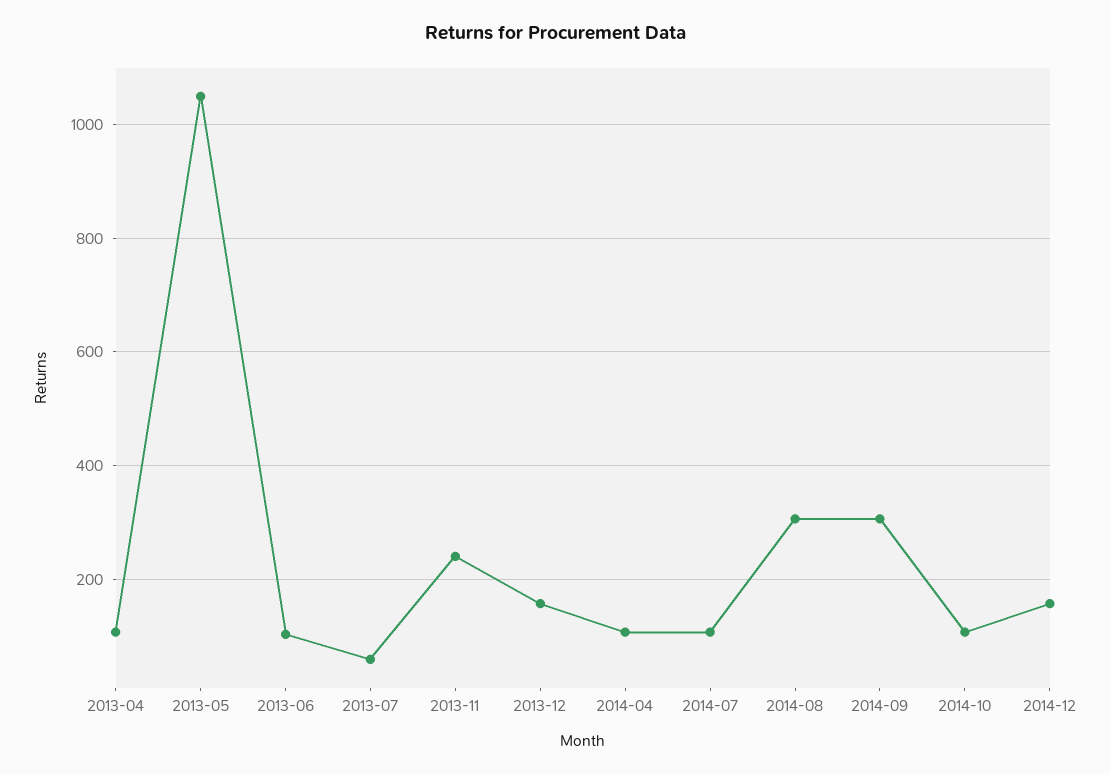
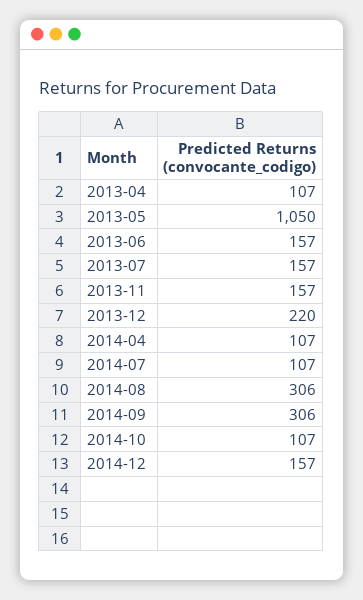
2013-06: 100 -> 157
2013-07: 60 -> 157
2013-11: 240 -> 157
2013-12: 160 -> 220

